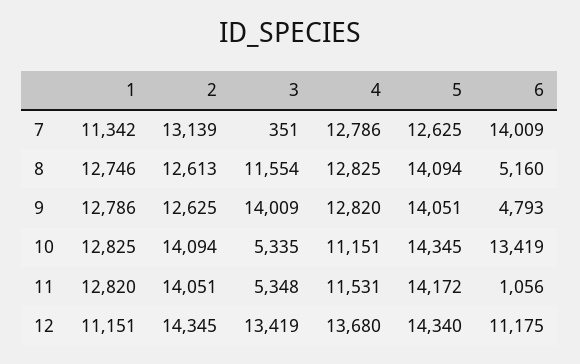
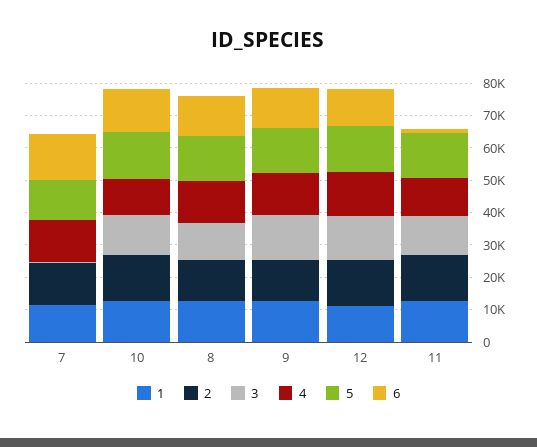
6, 8: 5160 -> 12500
6, 9: 4793 -> 12500
3, 10: 5335 -> 12500
3, 11: 5348 -> 12500

